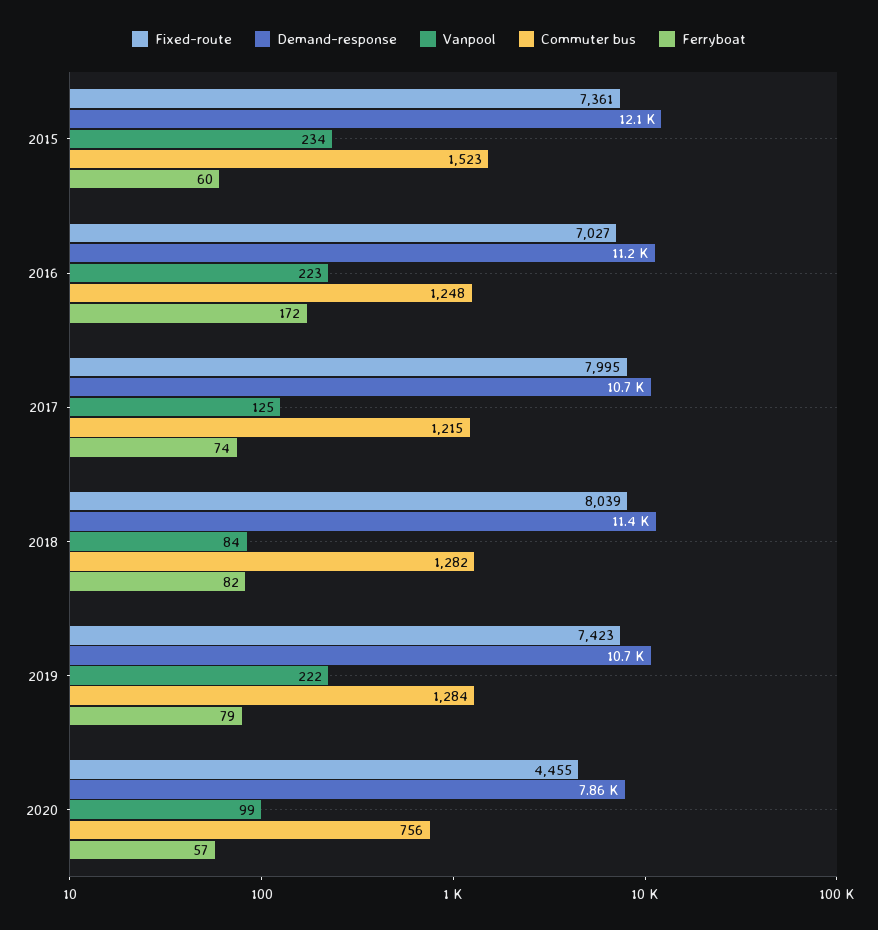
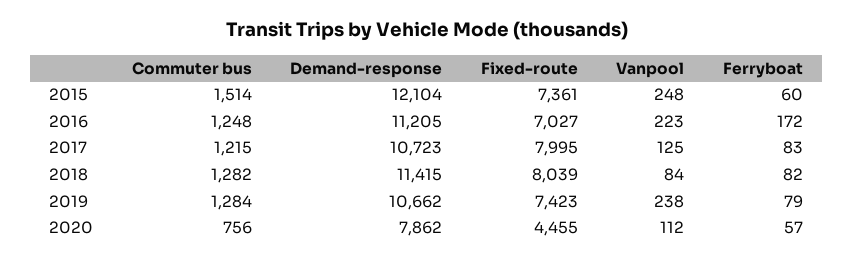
Vanpool, 2015: 234 -> 248
Commuter bus, 2015: 1523 -> 1514
Ferryboat, 2017: 74 -> 83
Vanpool, 2019: 222 -> 238
Vanpool, 2020: 99 -> 112

